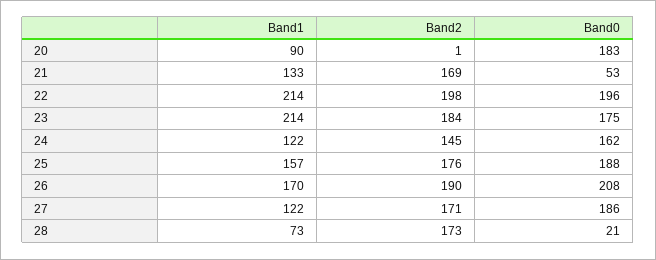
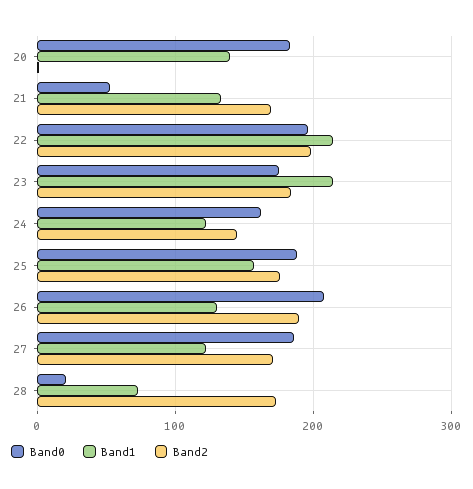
Band1, 20: 90 -> 140
Band1, 26: 170 -> 130

